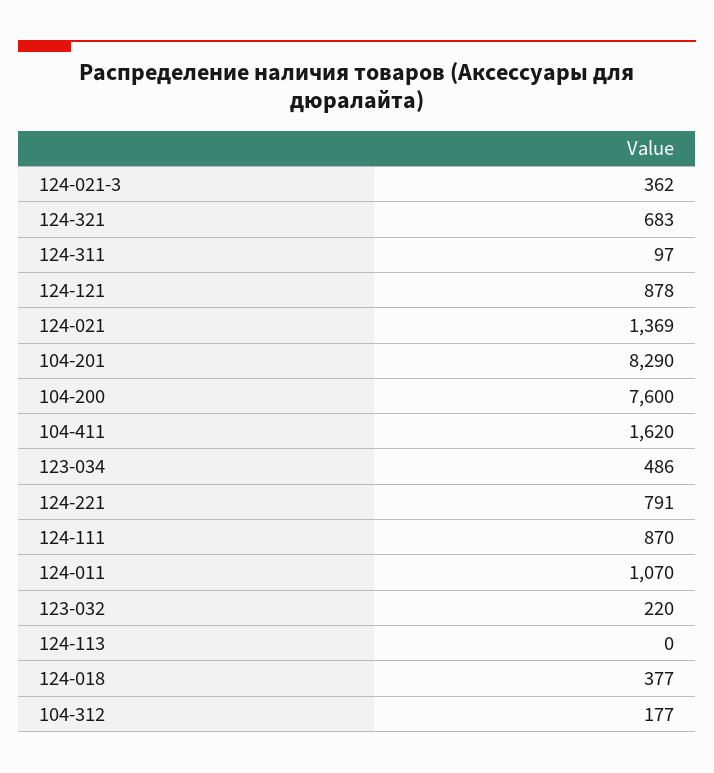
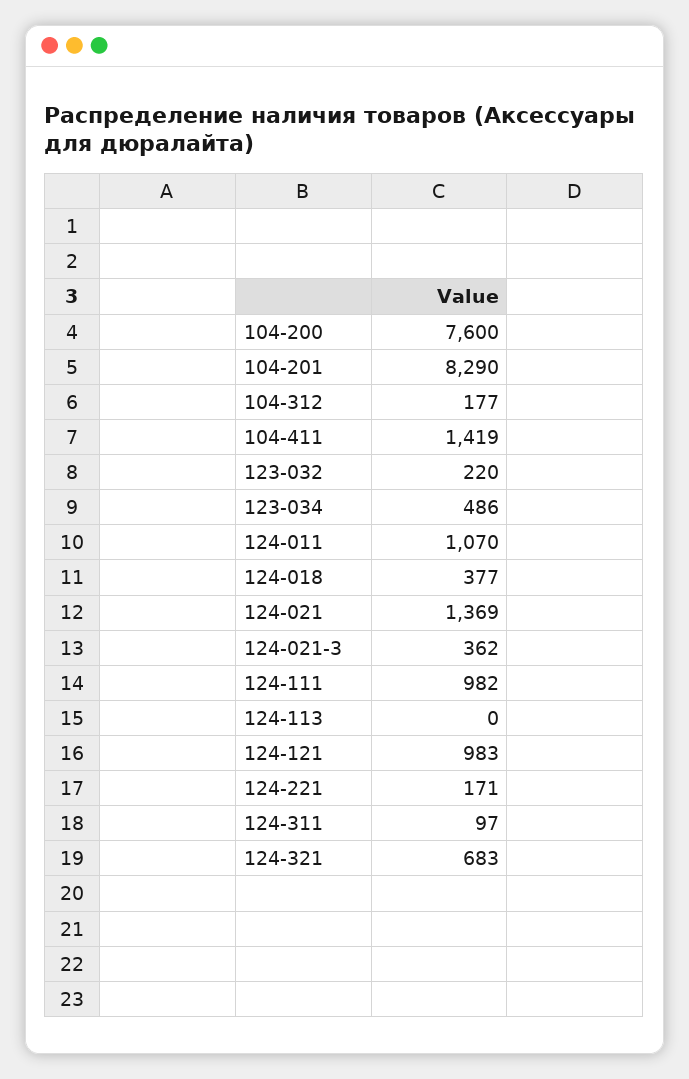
124-121: 878 -> 983
104-411: 1620 -> 1419
124-221: 791 -> 171
124-111: 870 -> 982

